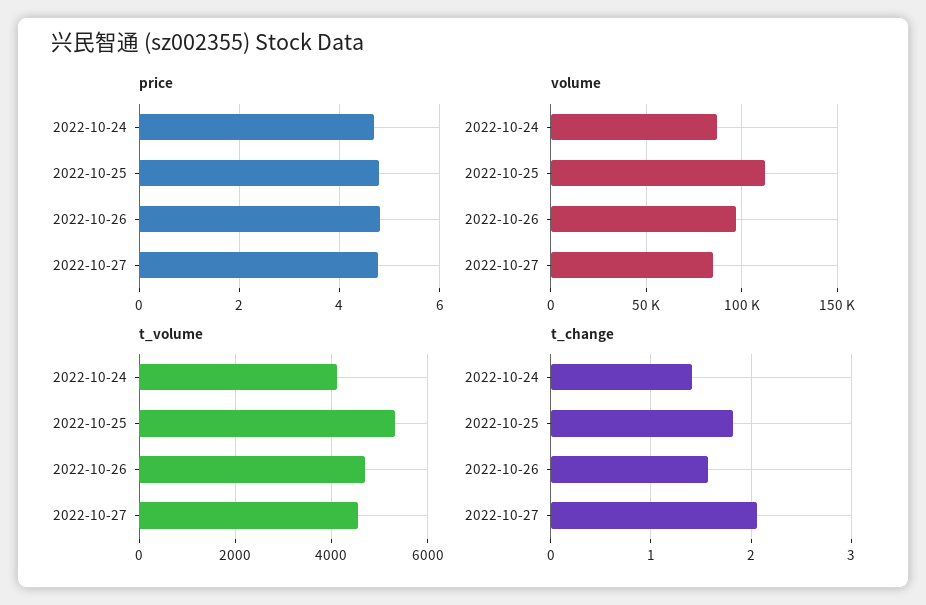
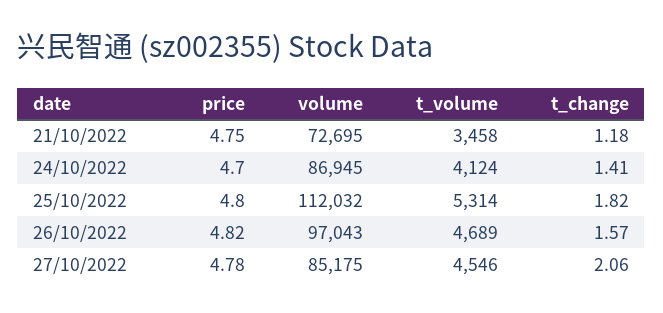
price, 21/10/2022: none -> 4.75
volume, 21/10/2022: none -> 72695
t_volume, 21/10/2022: none -> 3458
t_change, 21/10/2022: none -> 1.18

